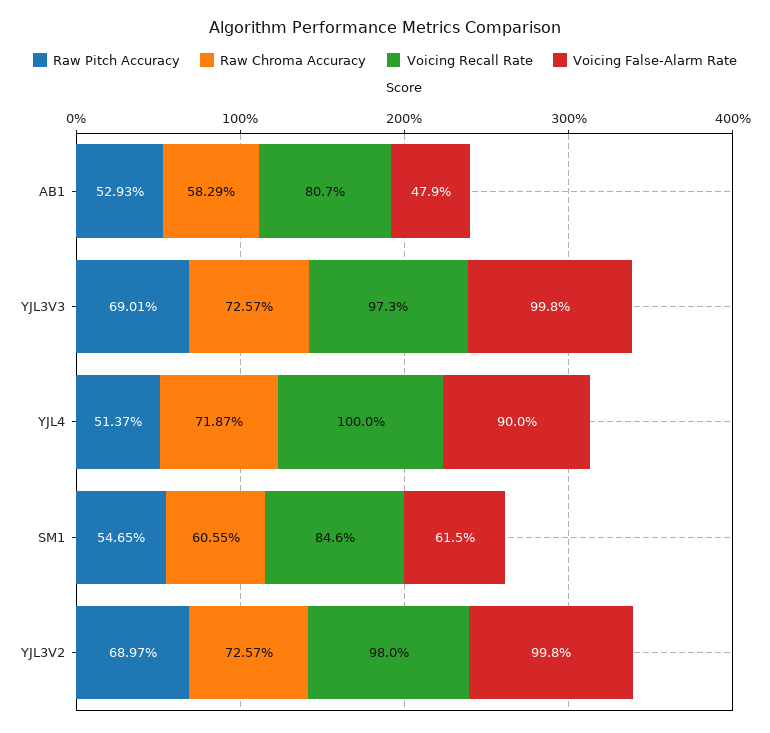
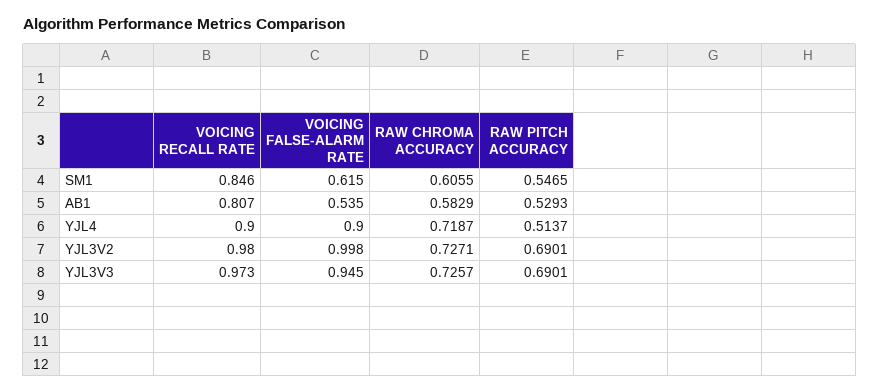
Voicing False-Alarm Rate, AB1: 0.479 -> 0.535
Voicing False-Alarm Rate, YJL3V3: 0.998 -> 0.945
Voicing Recall Rate, YJL4: 1 -> 0.9
Raw Pitch Accuracy, YJL3V2: 0.6897 -> 0.6901
Raw Chroma Accuracy, YJL3V2: 0.7257 -> 0.7271

